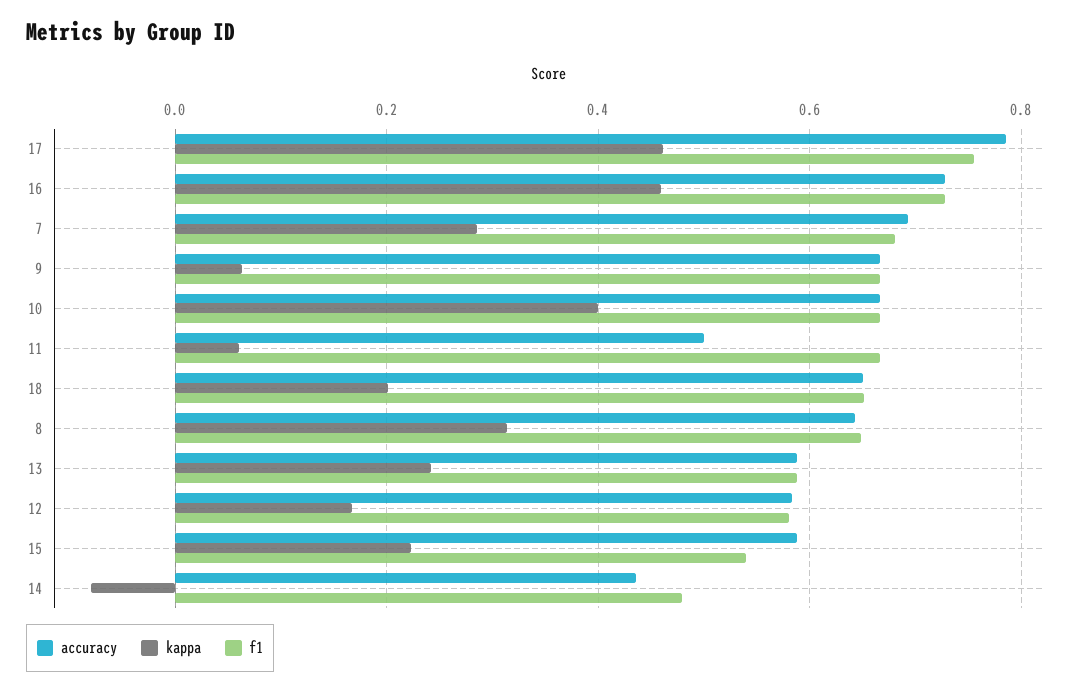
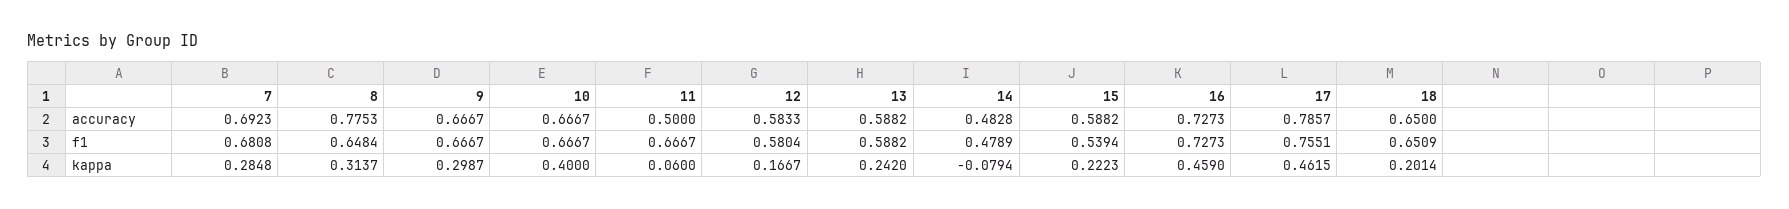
kappa, 9: 0.06 -> 0.2987
accuracy, 8: 0.64 -> 0.7753
accuracy, 14: 0.44 -> 0.4828

